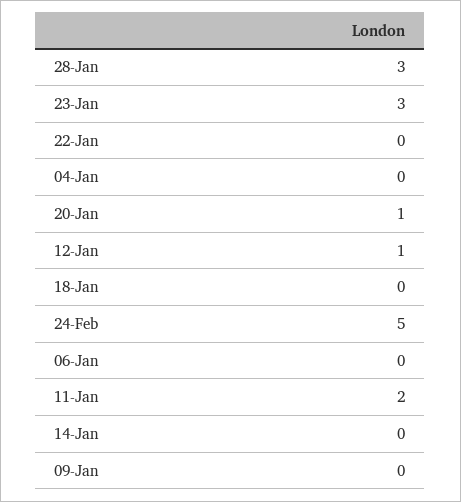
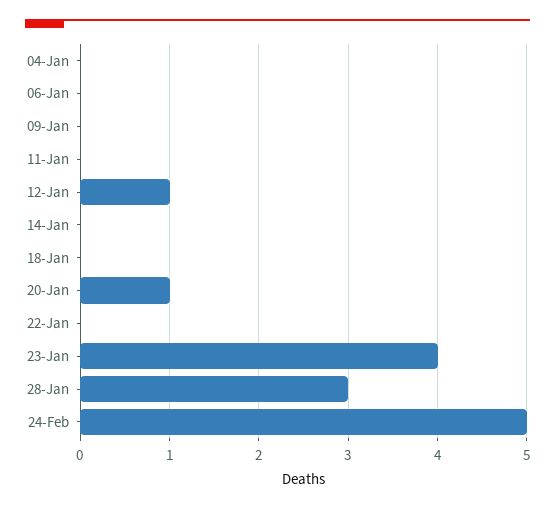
23-Jan: 3 -> 4
11-Jan: 2 -> 0

